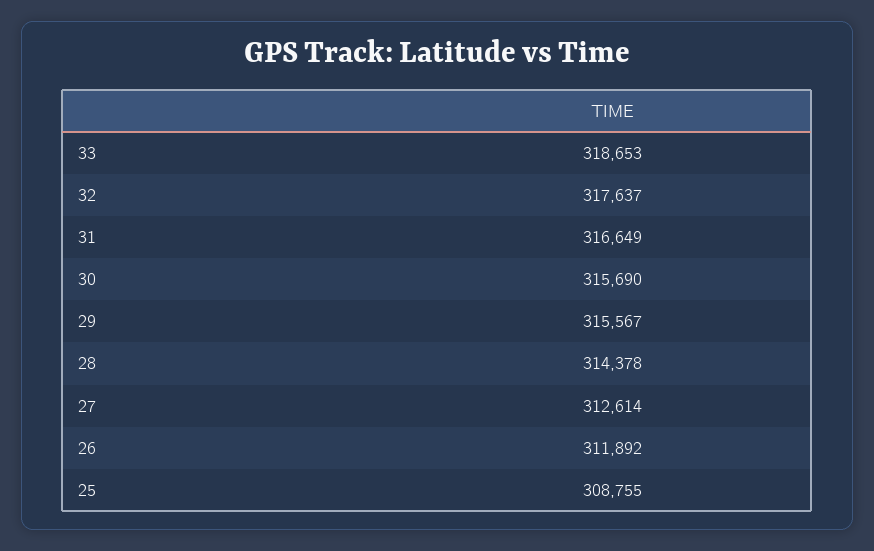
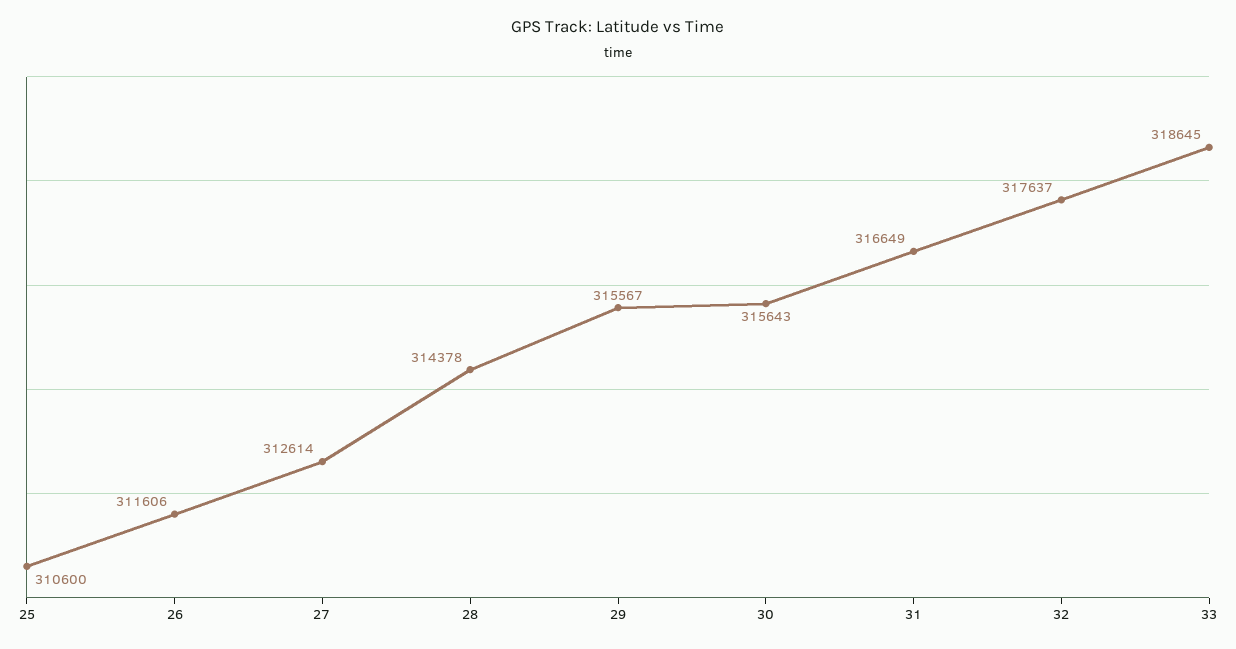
33: 318653 -> 318645
30: 315690 -> 315643
26: 311892 -> 311606
25: 308755 -> 310600

